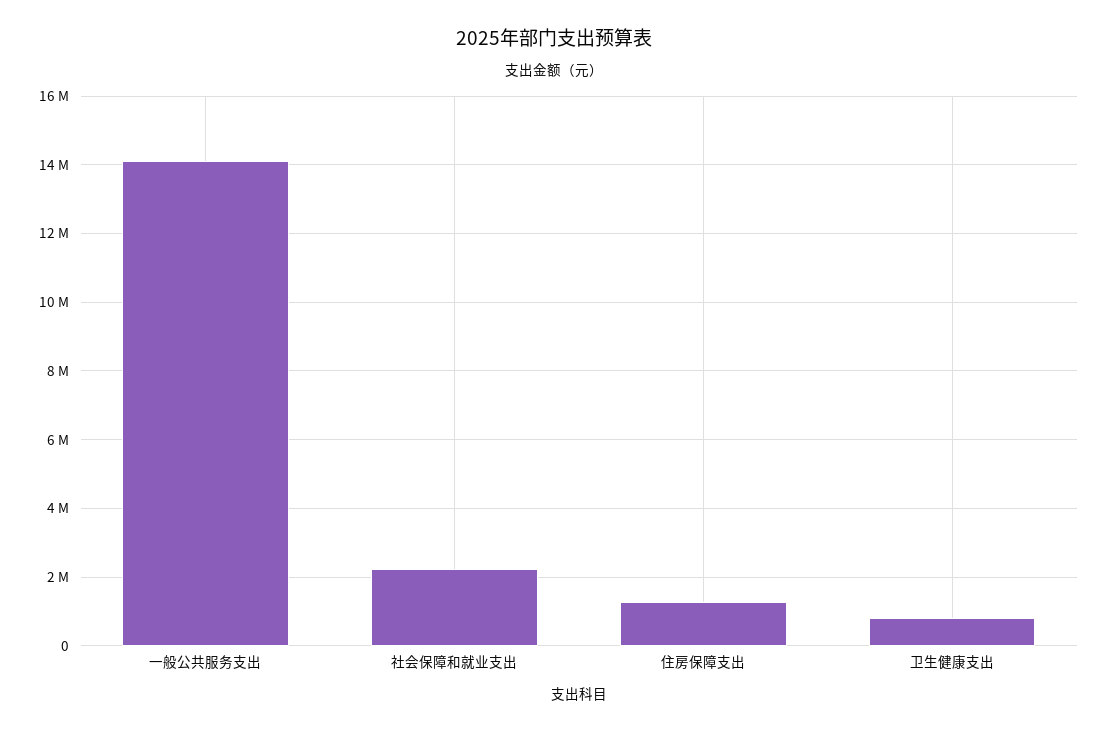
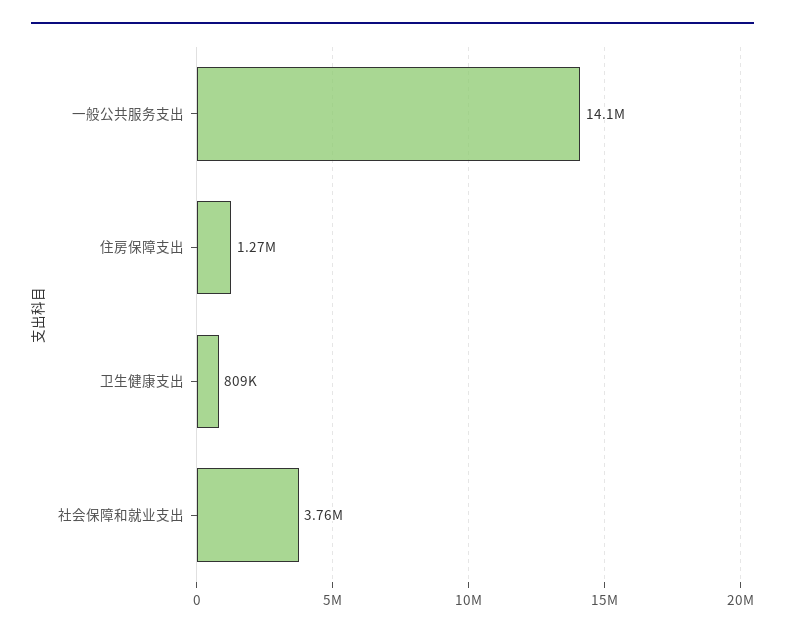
社会保障和就业支出: 2200000 -> 3760000

